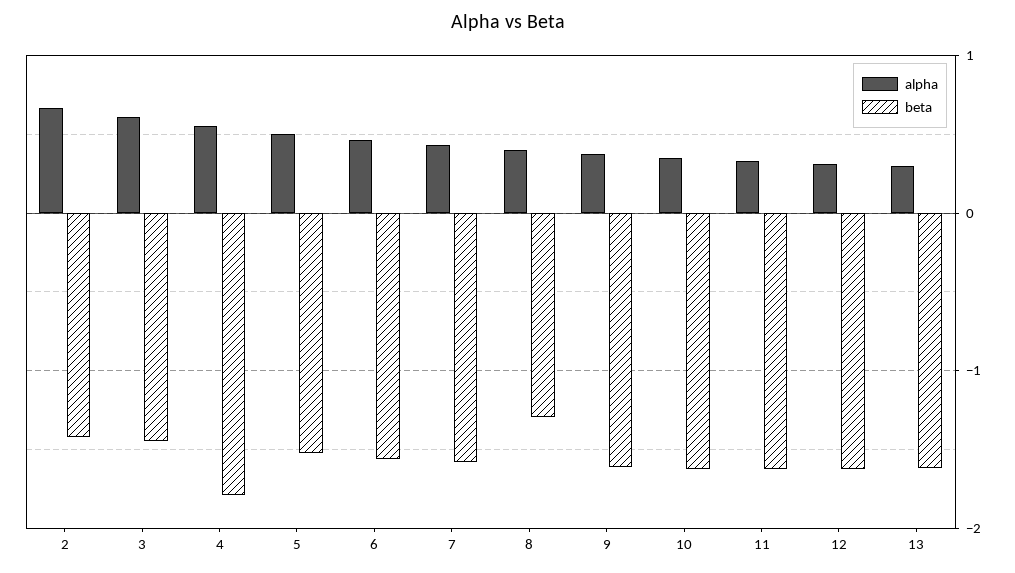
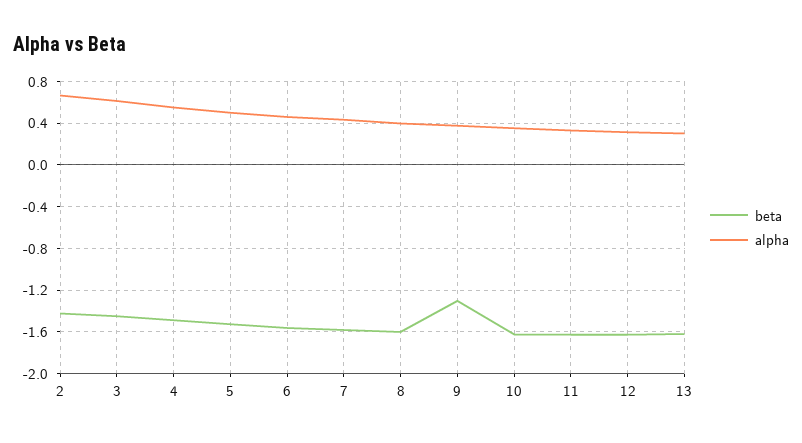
beta, 4: -1.8 -> -1.5
beta, 8: -1.3 -> -1.6
beta, 9: -1.6 -> -1.3

